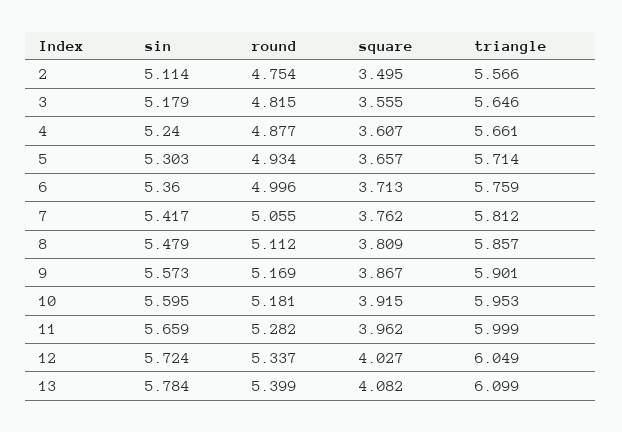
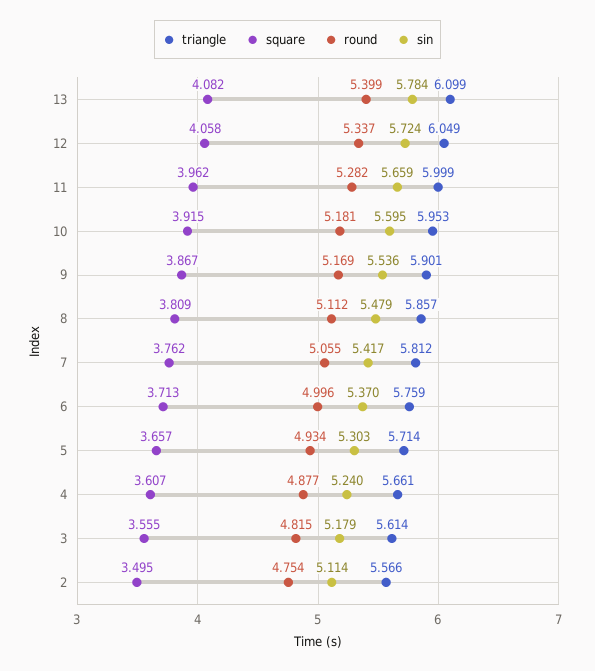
triangle, 3: 5.646 -> 5.614
sin, 6: 5.36 -> 5.37
sin, 9: 5.573 -> 5.536
square, 12: 4.027 -> 4.058

